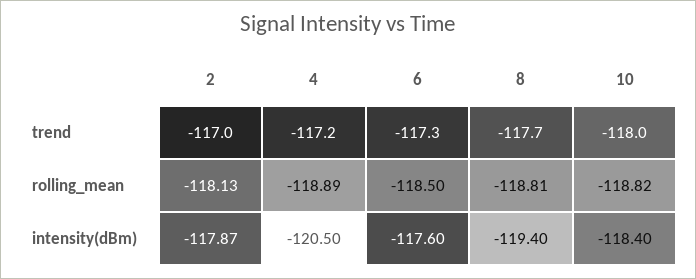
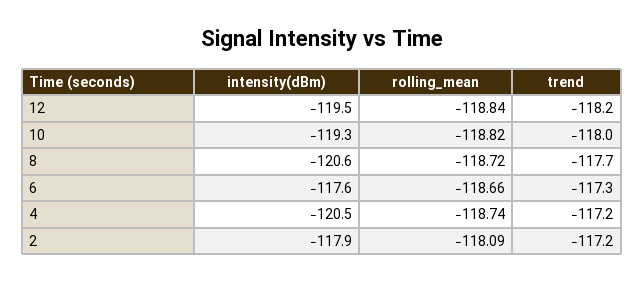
2, trend: -117 -> -117.2
2, rolling_mean: -118.13 -> -118.09
4, rolling_mean: -118.89 -> -118.74
6, rolling_mean: -118.5 -> -118.66
8, rolling_mean: -118.81 -> -118.72
8, intensity(dBm): -119.4 -> -120.6
10, intensity(dBm): -118.4 -> -119.3
12, intensity(dBm): none -> -119.5
12, rolling_mean: none -> -118.84
12, trend: none -> -118.2

